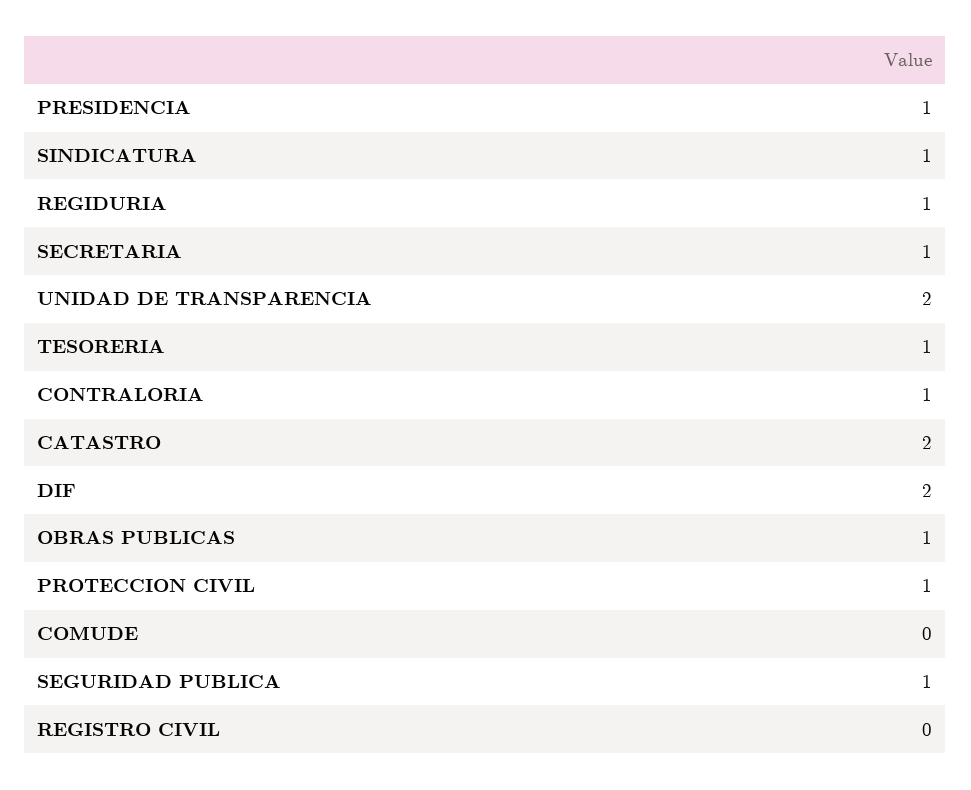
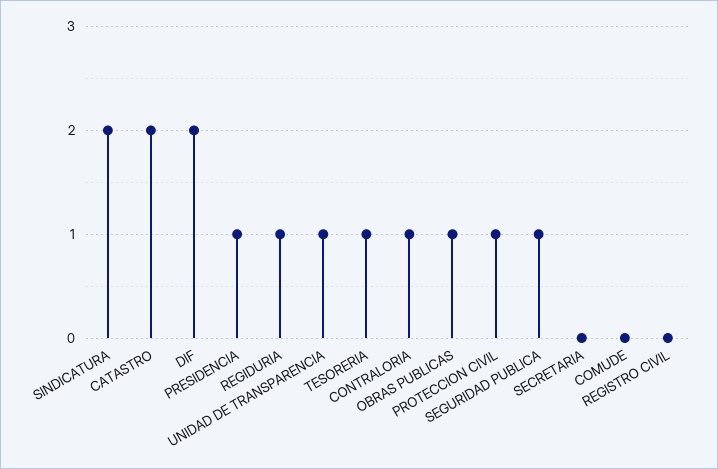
SINDICATURA: 1 -> 2
SECRETARIA: 1 -> 0
UNIDAD DE TRANSPARENCIA: 2 -> 1

